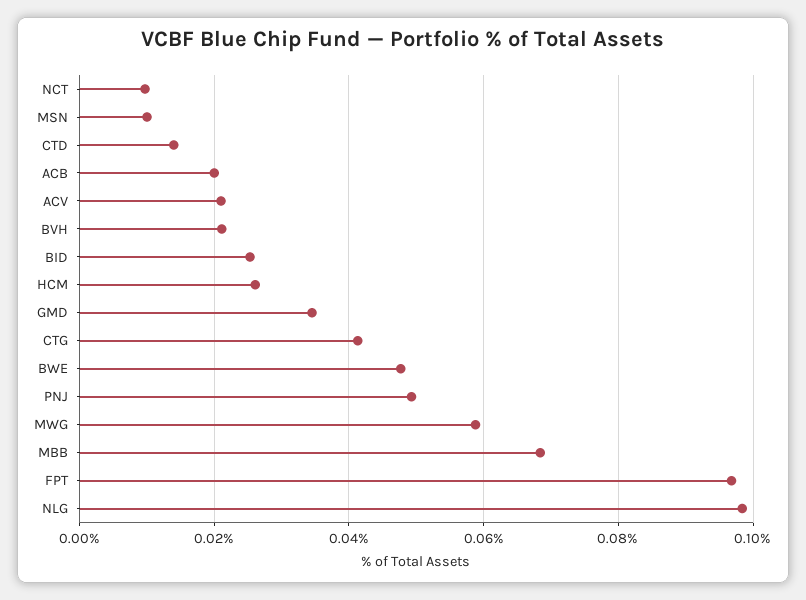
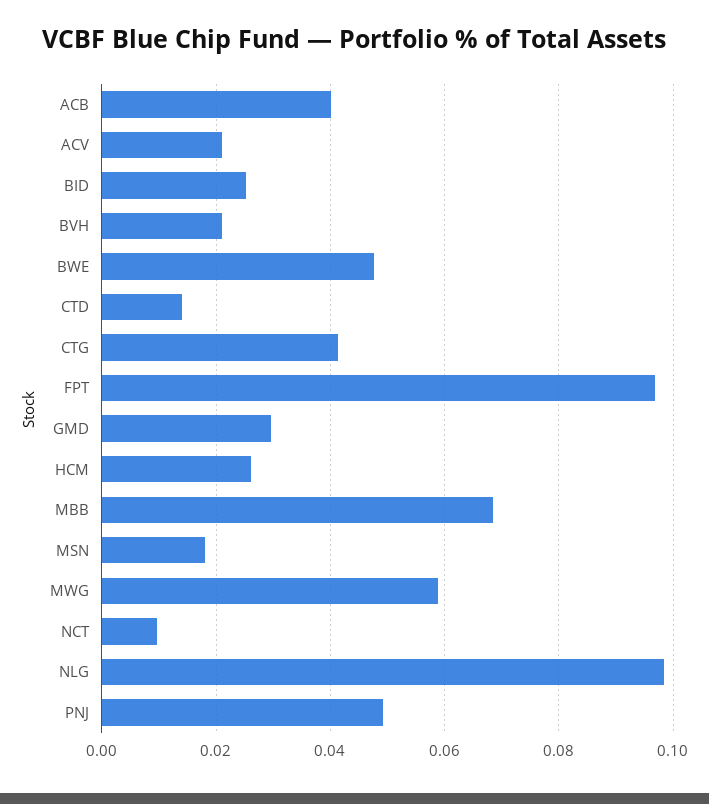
MSN: 0.01 -> 0.018
ACB: 0.02 -> 0.04
GMD: 0.034 -> 0.03

